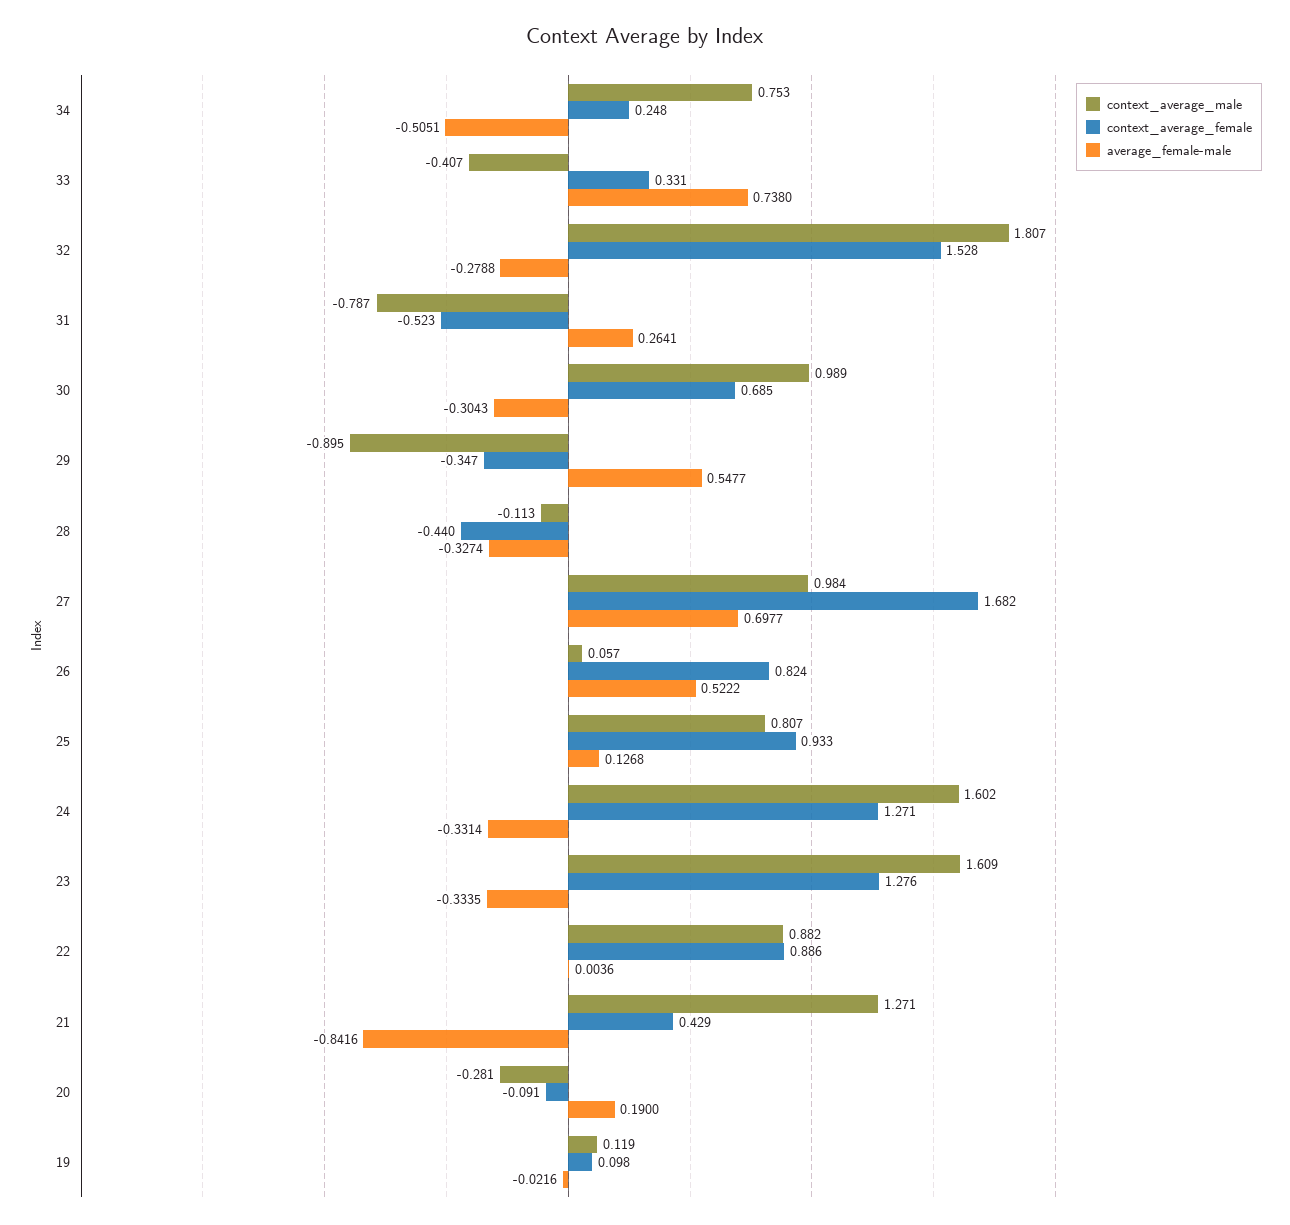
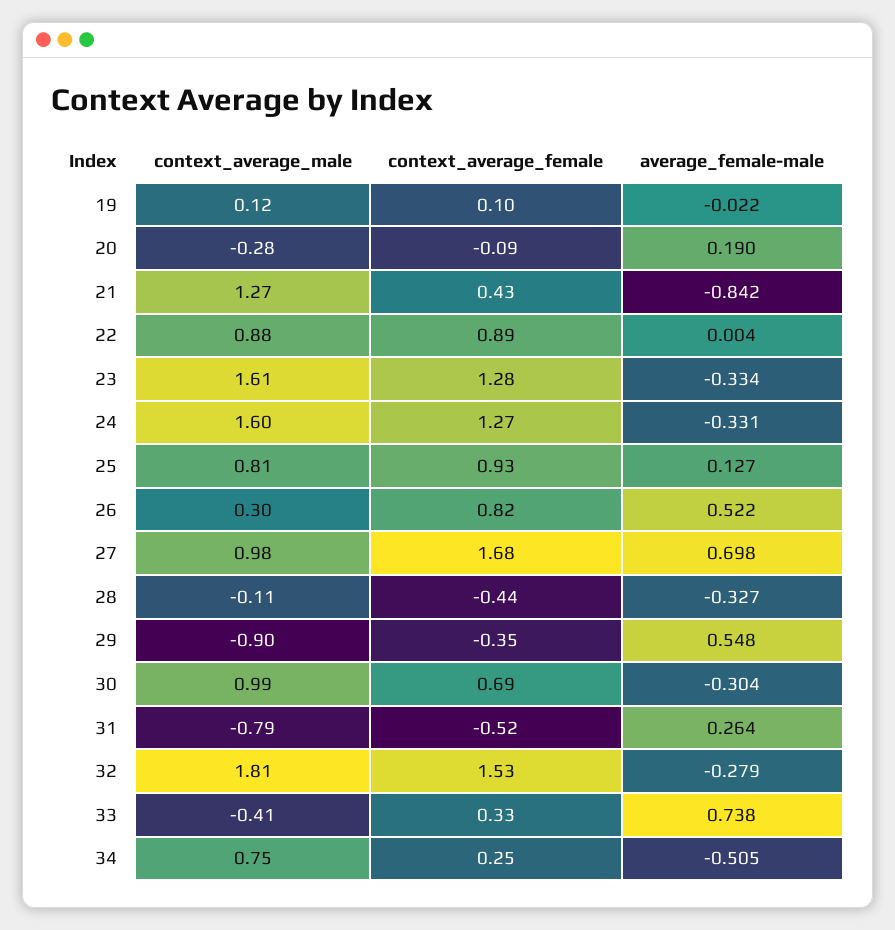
context_average_male, 26: 0.057 -> 0.3

